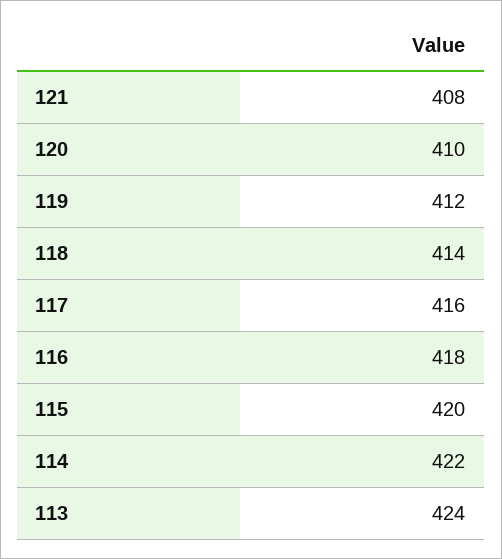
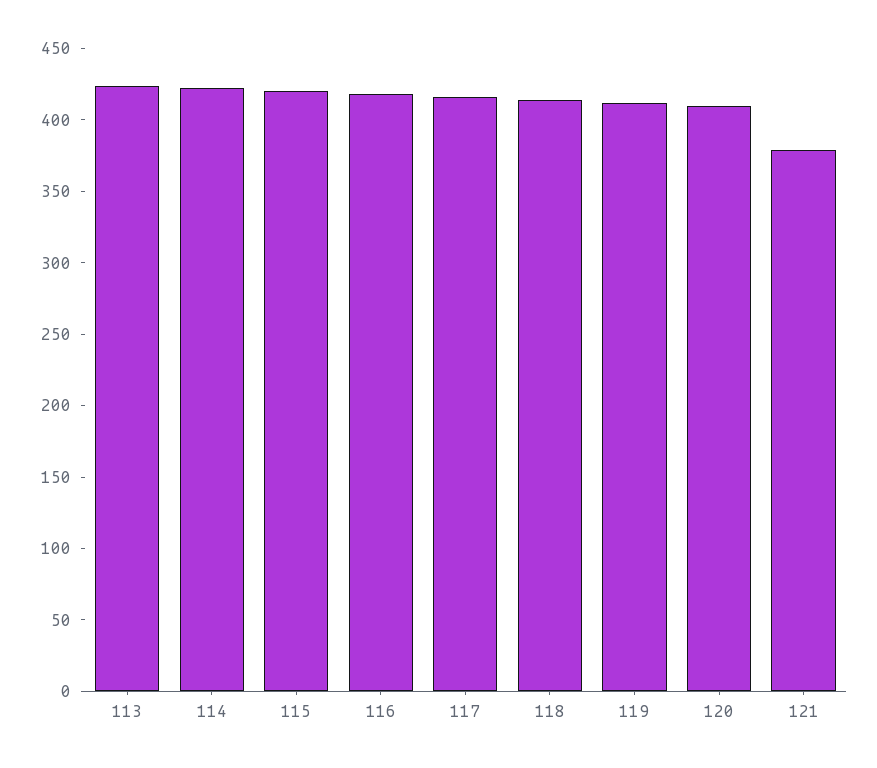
121: 408 -> 380

